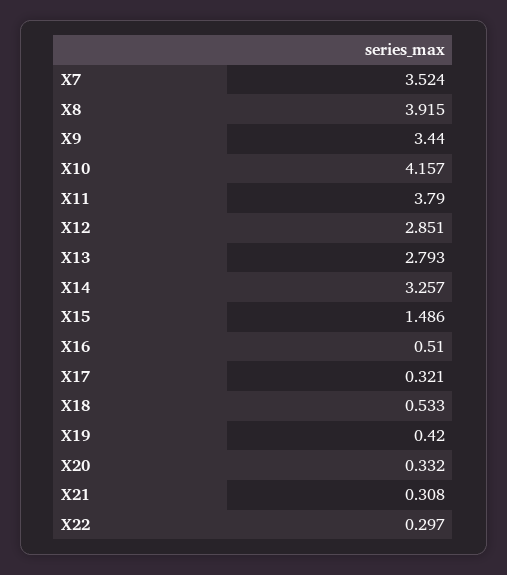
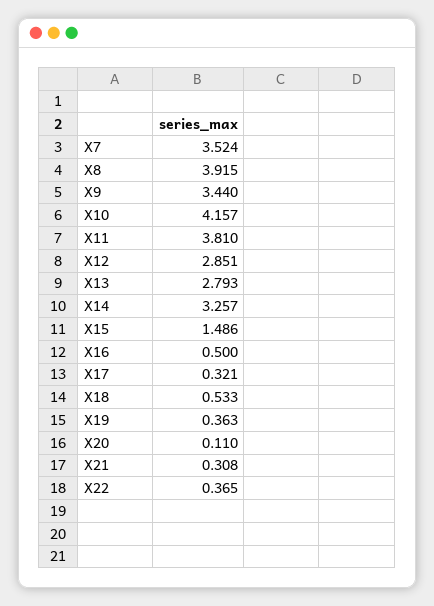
X11: 3.79 -> 3.81
X16: 0.51 -> 0.5
X19: 0.42 -> 0.363
X20: 0.332 -> 0.11
X22: 0.297 -> 0.365

